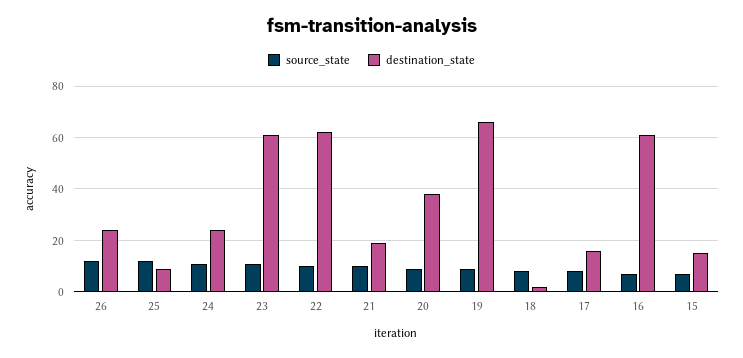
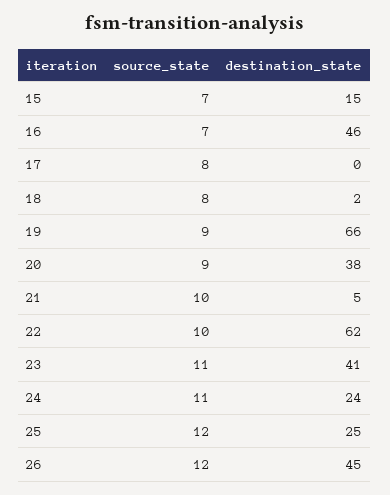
destination_state, 26: 25 -> 45
destination_state, 25: 10 -> 25
destination_state, 23: 60 -> 41
destination_state, 21: 20 -> 5
destination_state, 17: 15 -> 0
destination_state, 16: 60 -> 46

